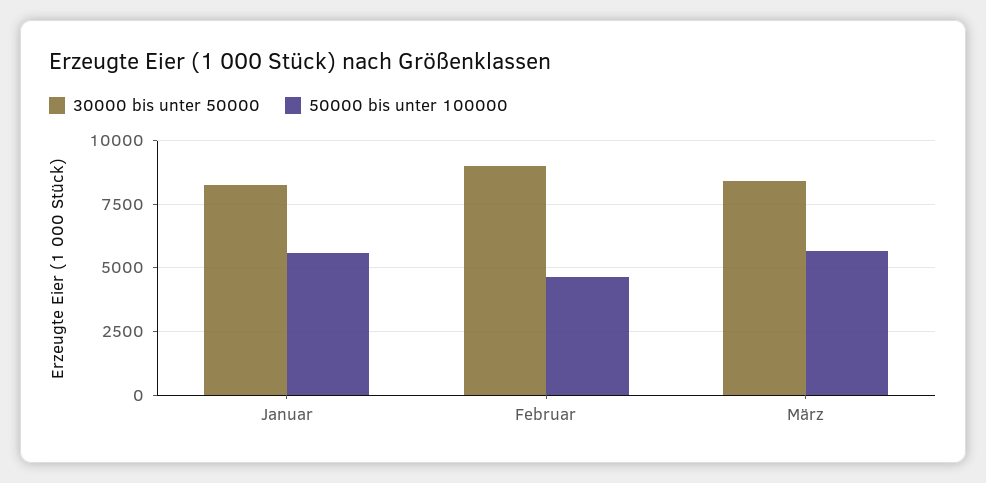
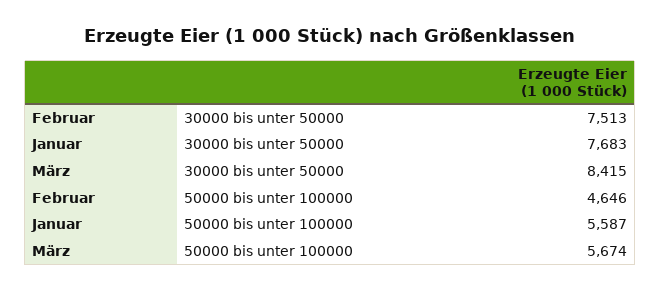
30000 bis unter 50000, Januar: 8250 -> 7683
30000 bis unter 50000, Februar: 9000 -> 7513

